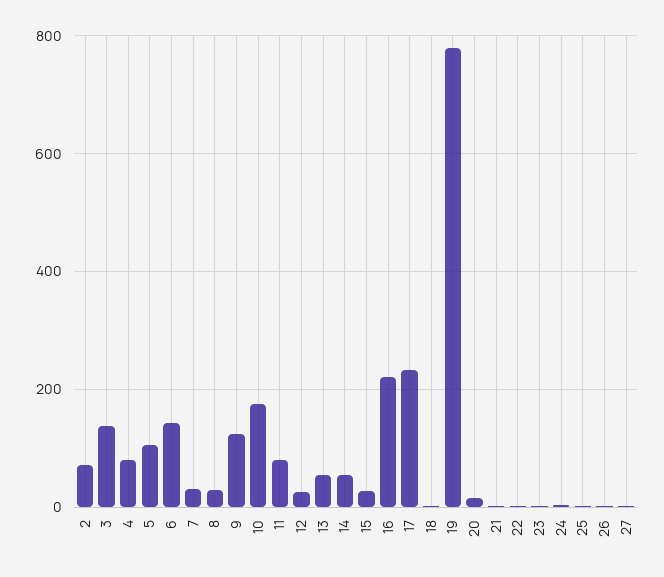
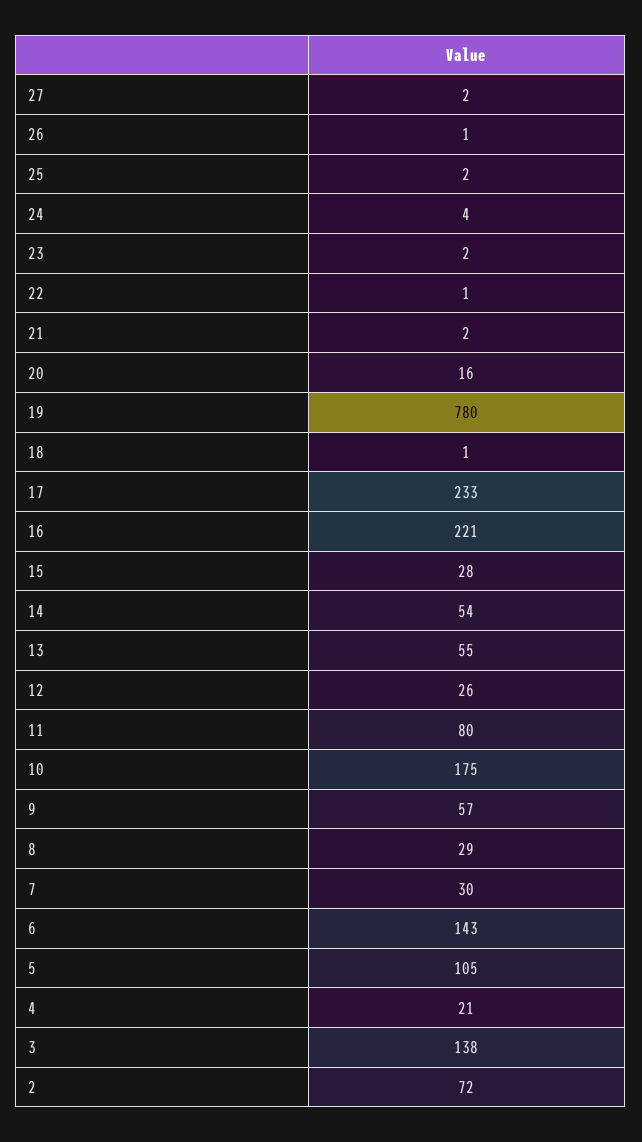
4: 80 -> 21
9: 120 -> 57

